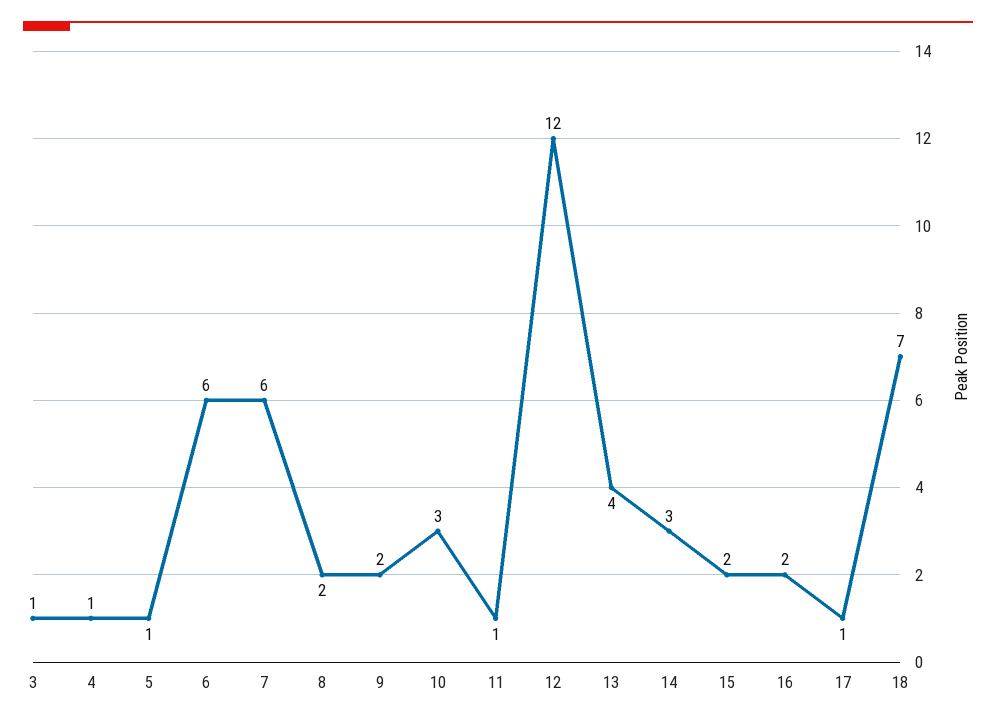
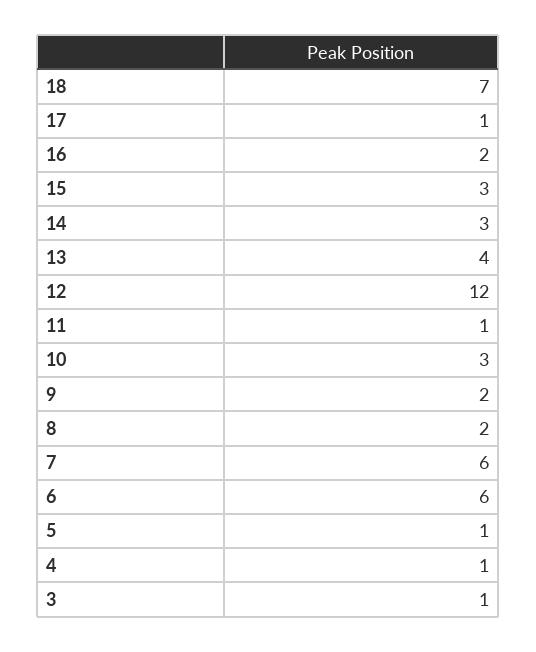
15: 2 -> 3

